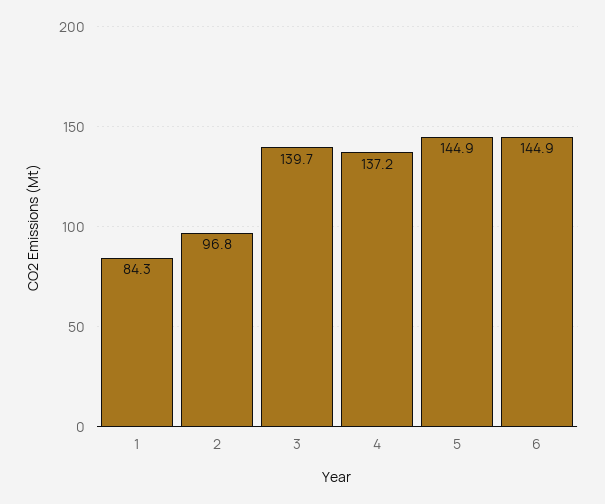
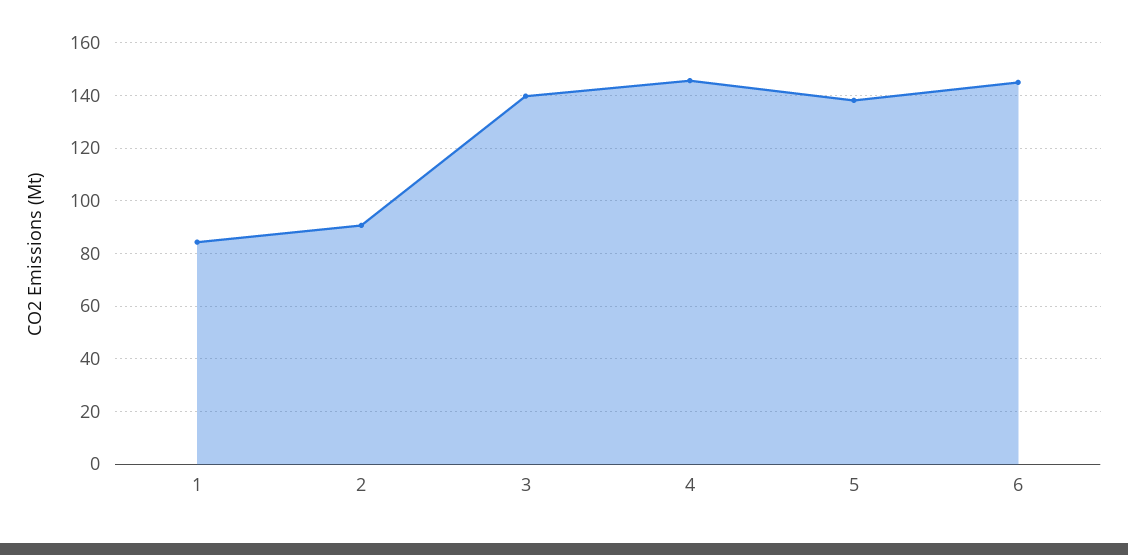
2: 96.8 -> 90
4: 137.2 -> 145
5: 144.9 -> 137.5

